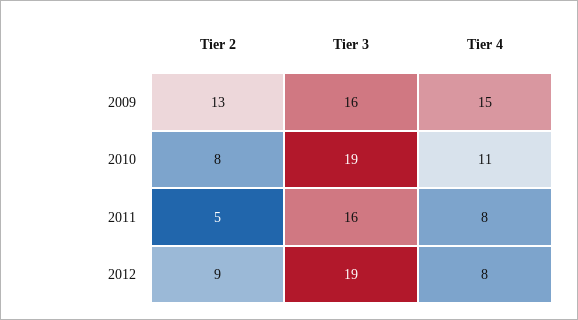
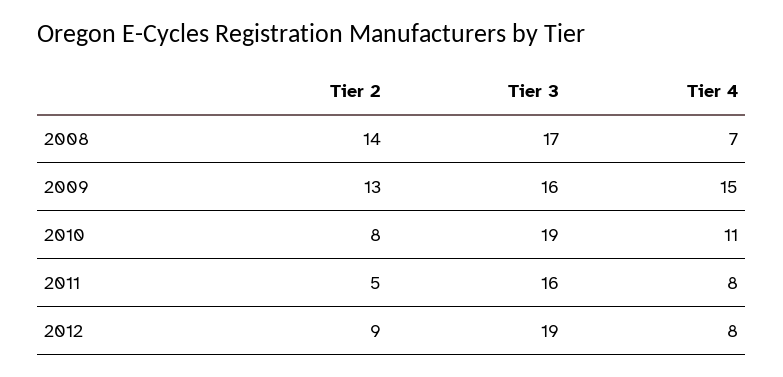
Tier 2, 2008: none -> 14
Tier 3, 2008: none -> 17
Tier 4, 2008: none -> 7

